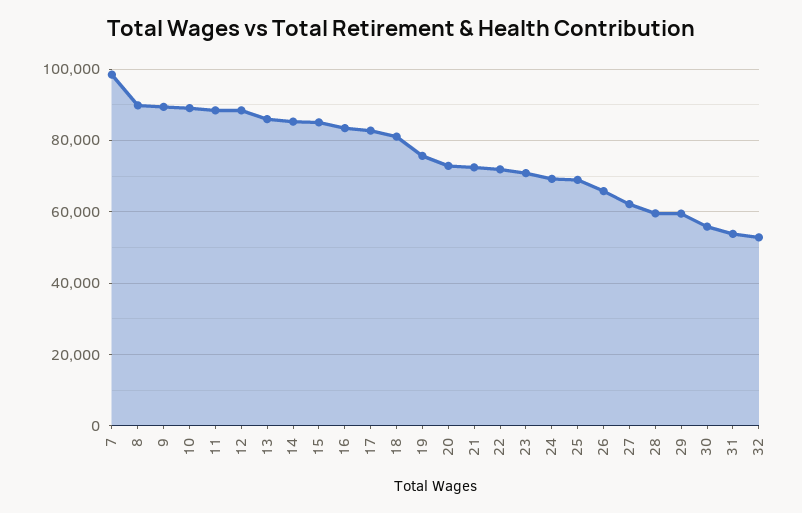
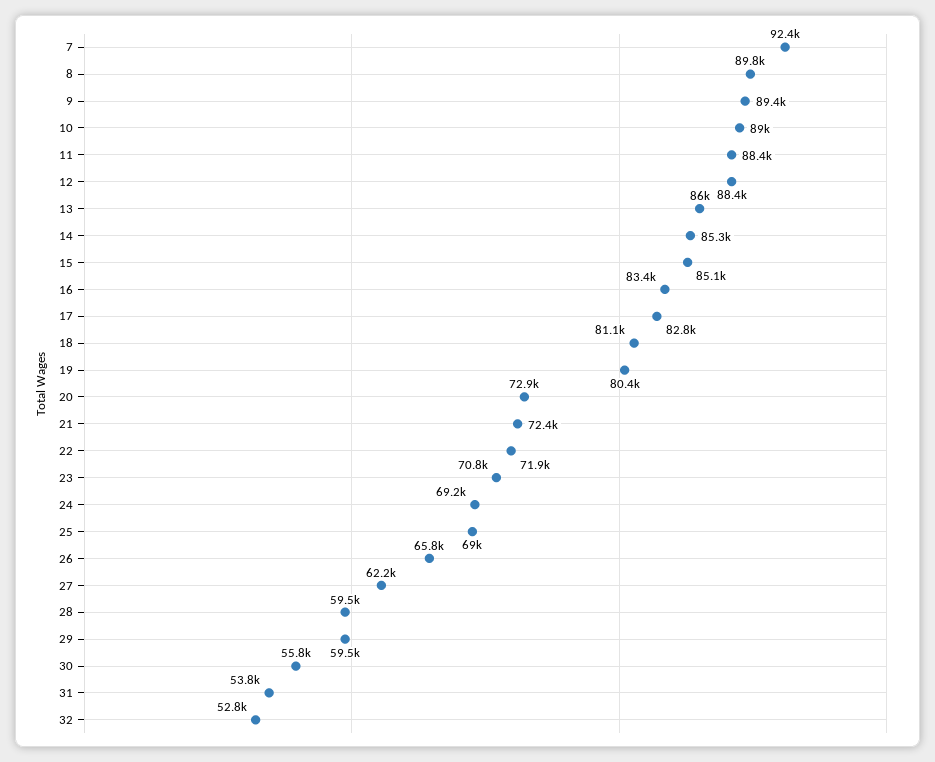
7: 98000 -> 92400
19: 76000 -> 80400

